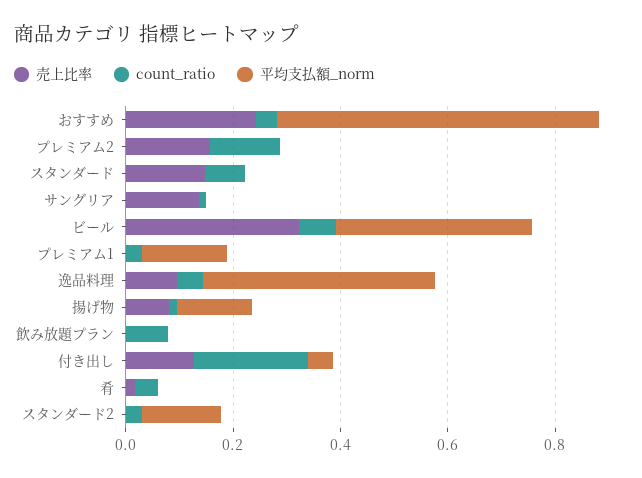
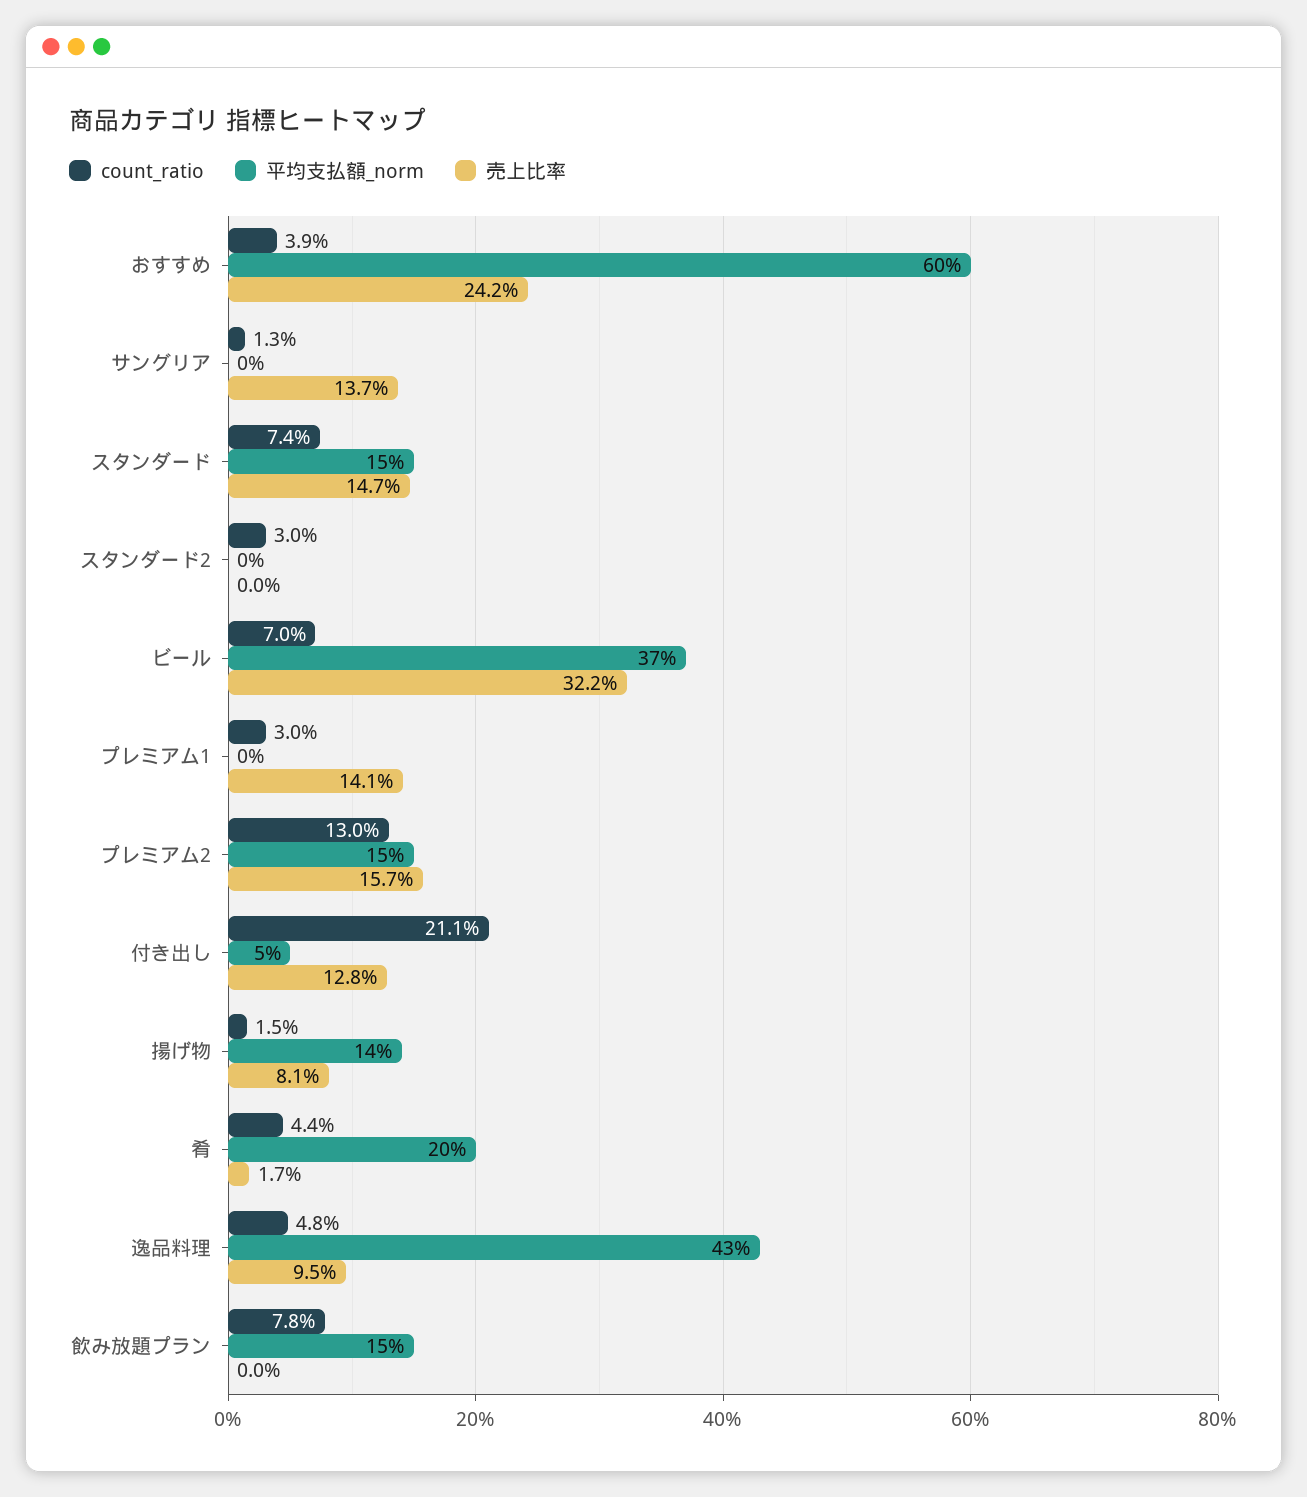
平均支払額_norm, プレミアム2: 0 -> 0.15
平均支払額_norm, スタンダード: 0 -> 0.15
売上比率, プレミアム1: 0 -> 0.141
平均支払額_norm, プレミアム1: 0.15 -> 0
平均支払額_norm, 飲み放題プラン: 0 -> 0.15
平均支払額_norm, 肴: 0 -> 0.2
平均支払額_norm, スタンダード2: 0.15 -> 0

